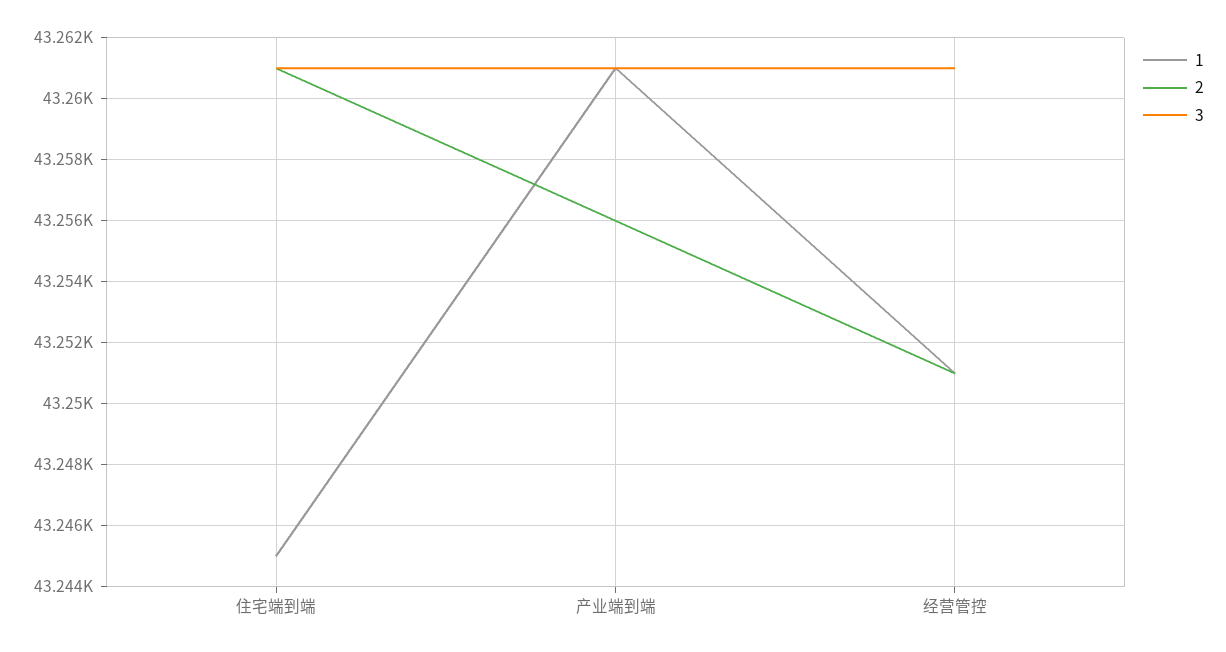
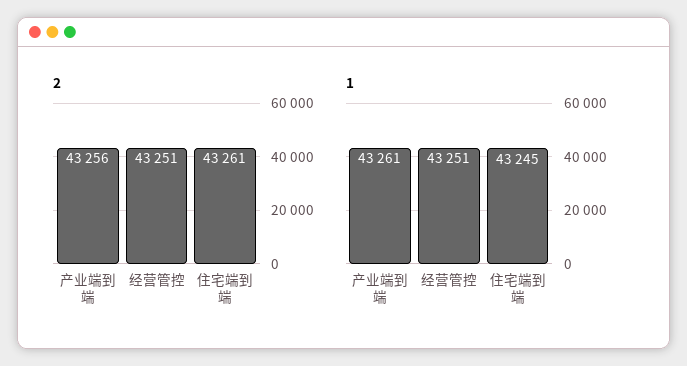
3, 住宅端到端: 43261 -> none
3, 产业端到端: 43261 -> none
3, 经营管控: 43261 -> none

